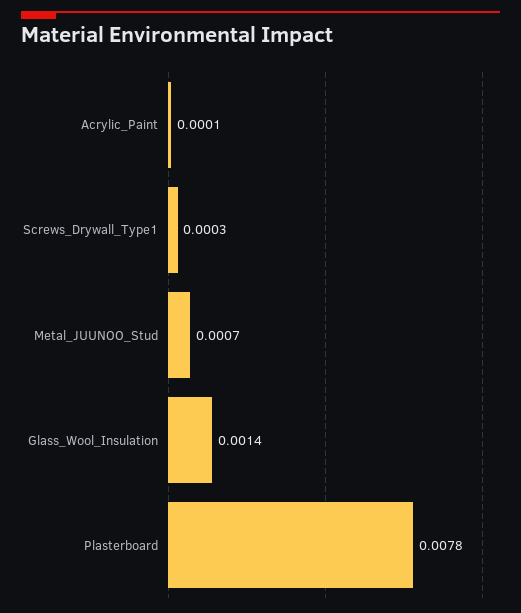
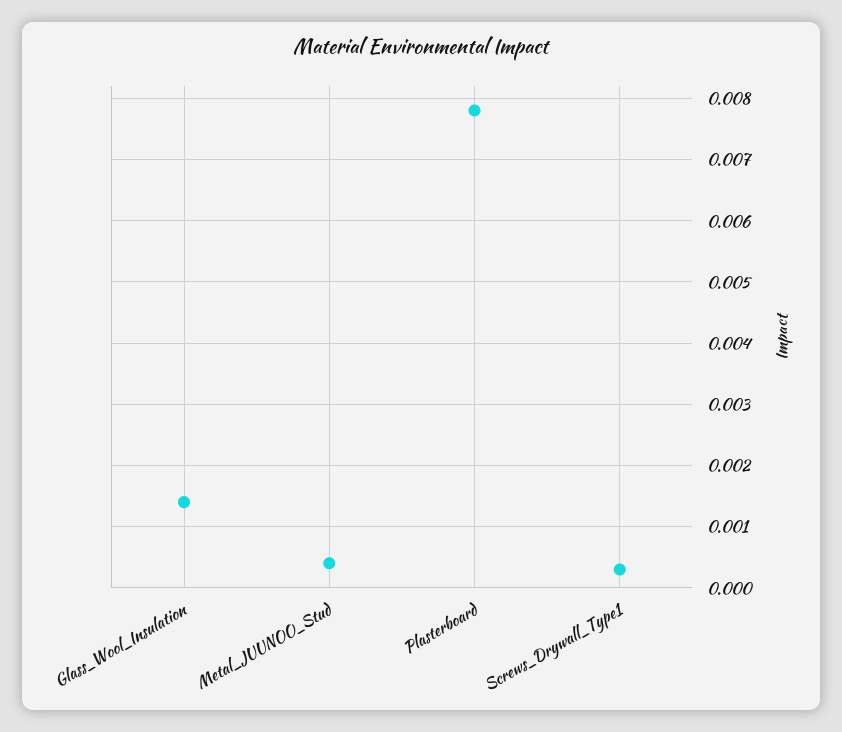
Acrylic_Paint: 0.0001 -> none
Metal_JUUNOO_Stud: 0.0007 -> 0.0004

